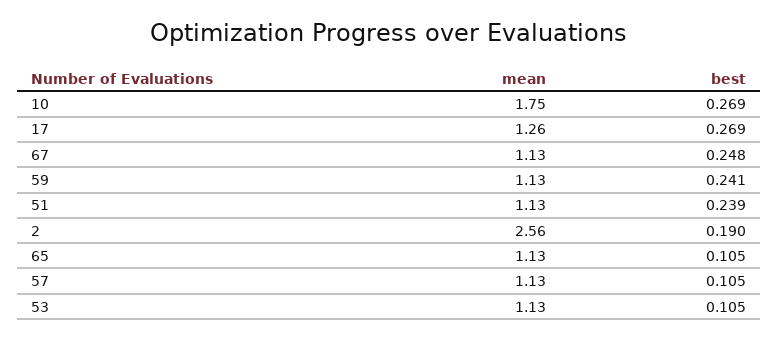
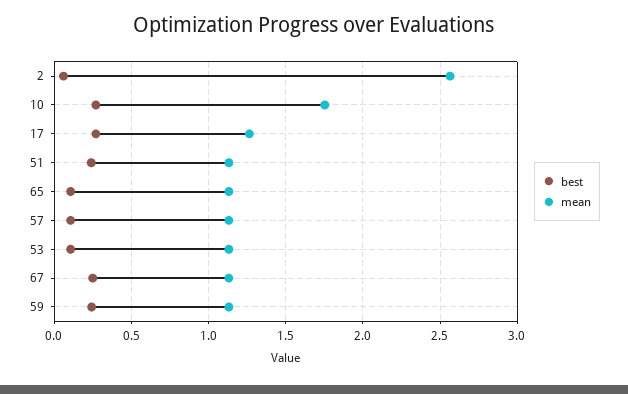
best, 2: 0.19 -> 0.05

